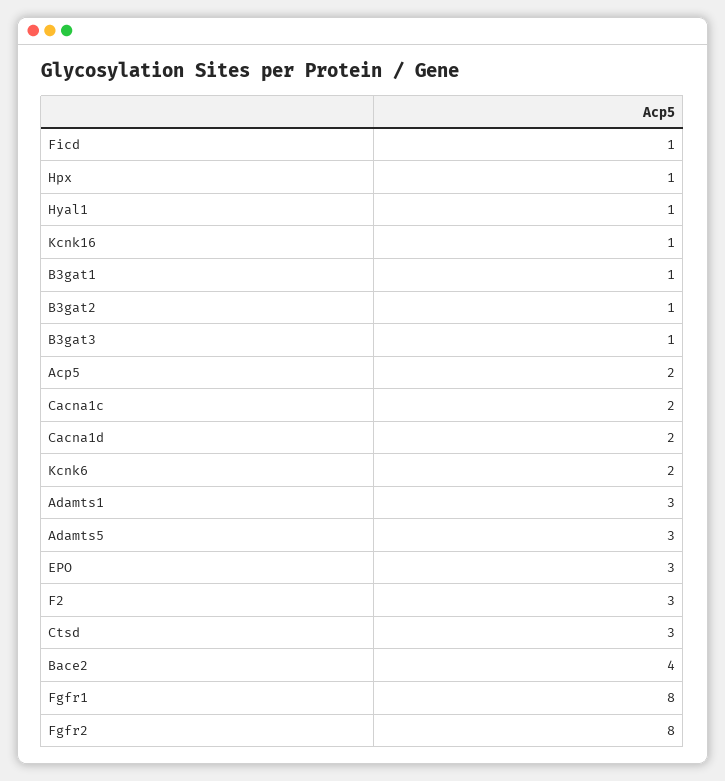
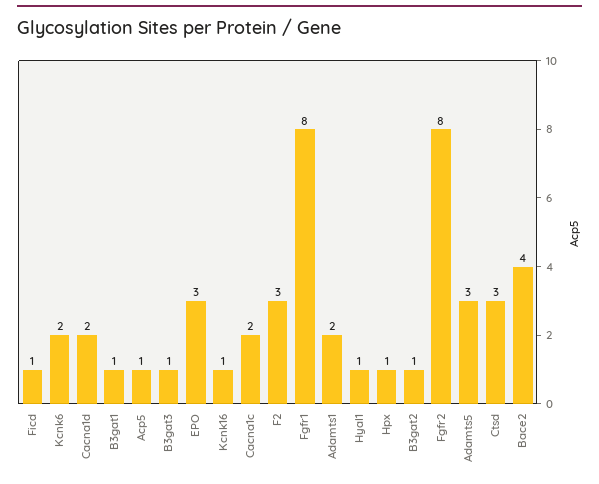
Acp5: 2 -> 1
Adamts1: 3 -> 2

